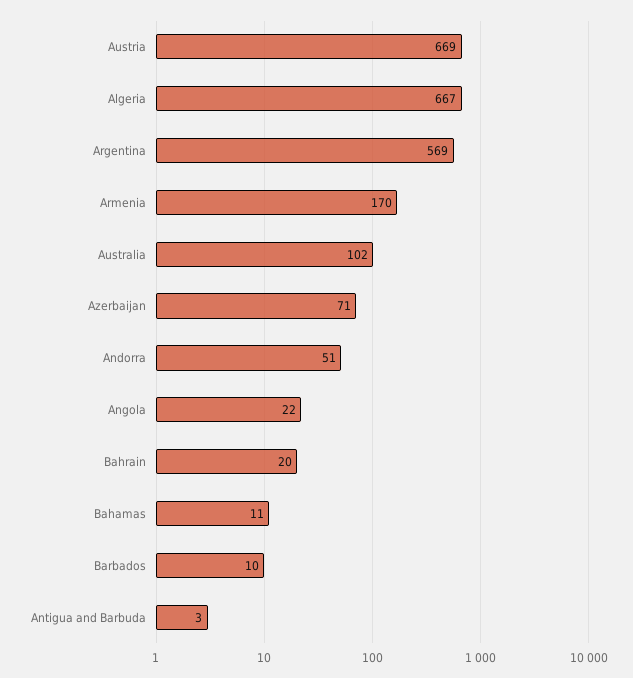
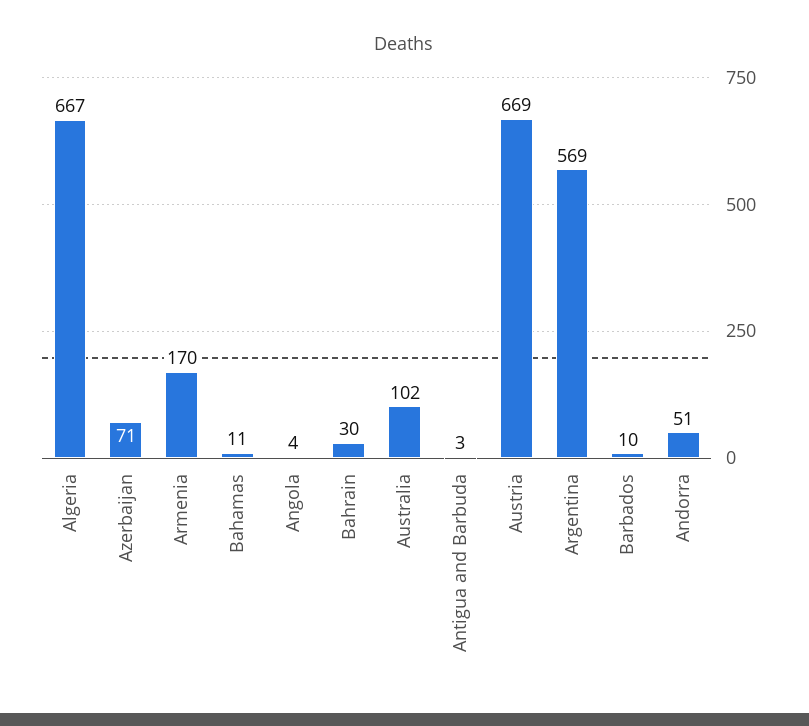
Angola: 22 -> 4
Bahrain: 20 -> 30

